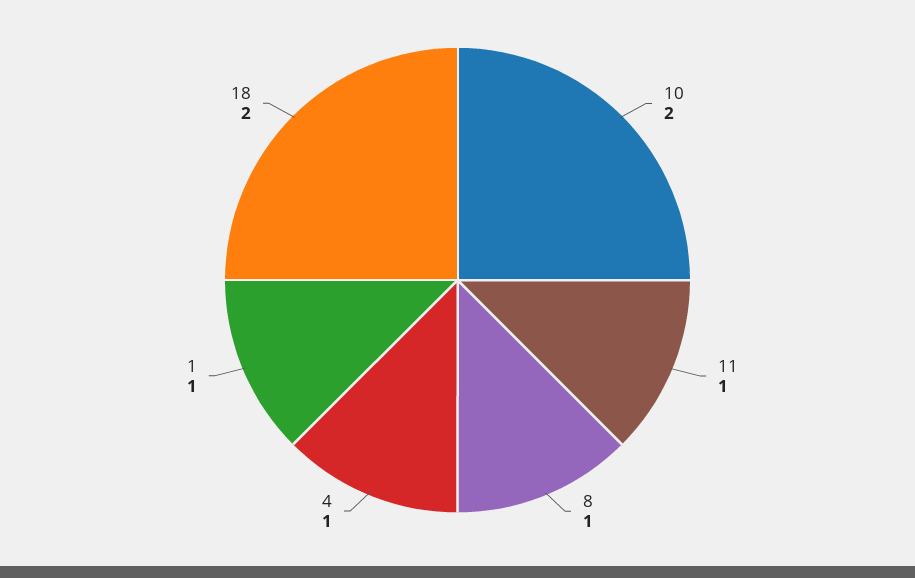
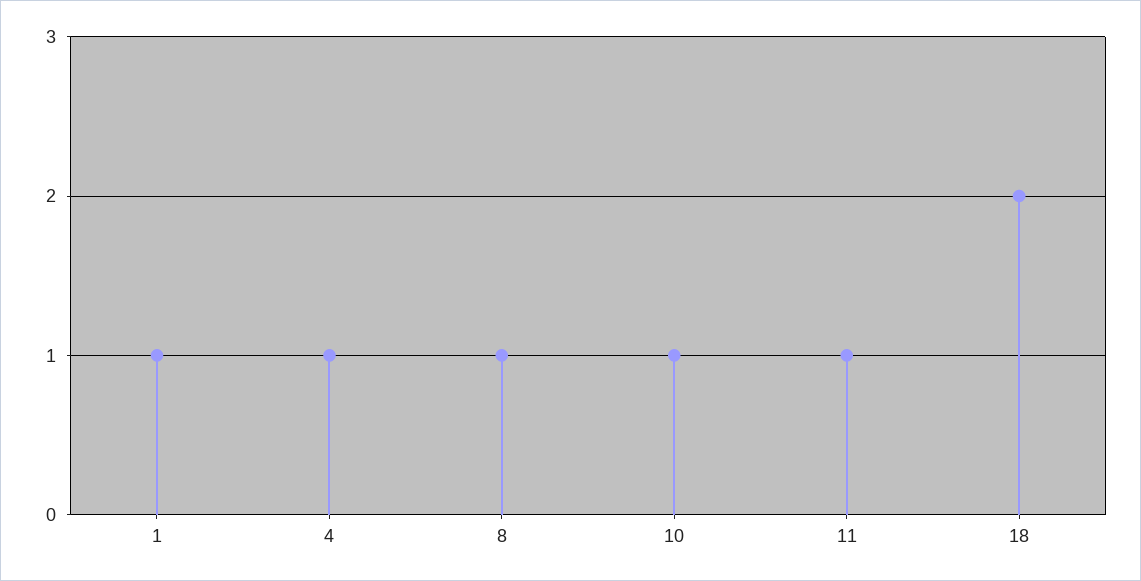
10: 2 -> 1

